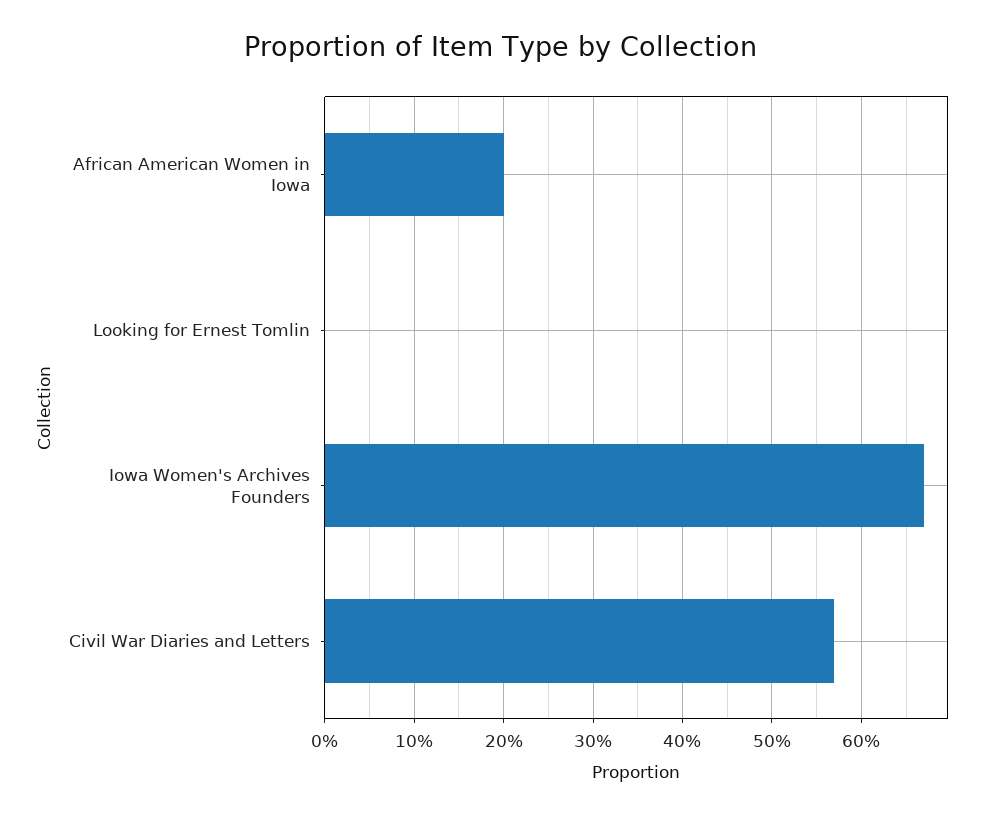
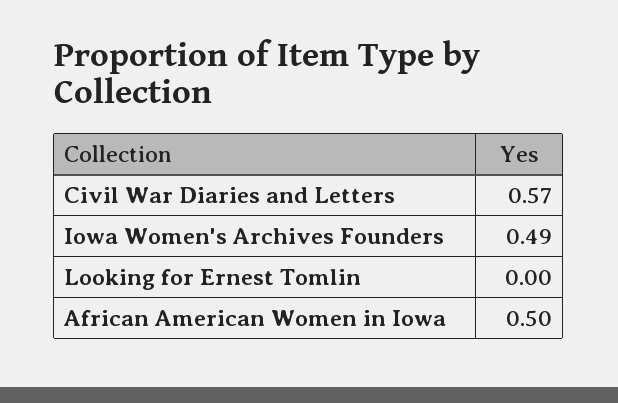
African American Women in Iowa: 0.2 -> 0.5
Iowa Women's Archives Founders: 0.67 -> 0.49

